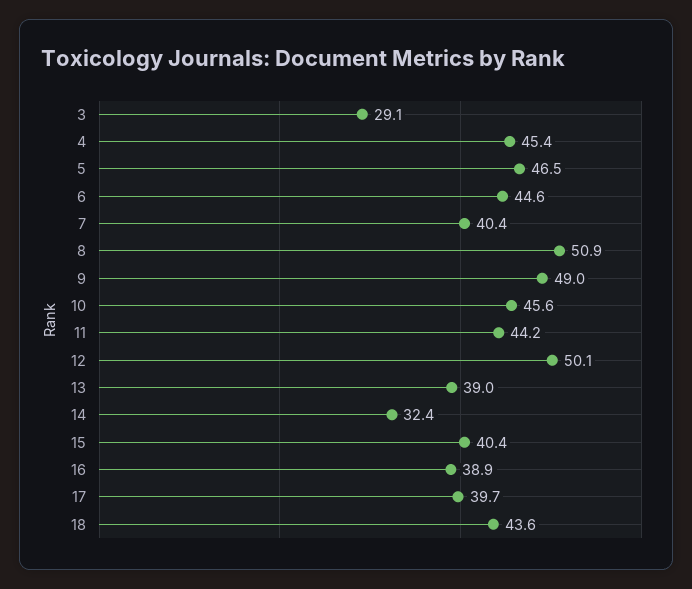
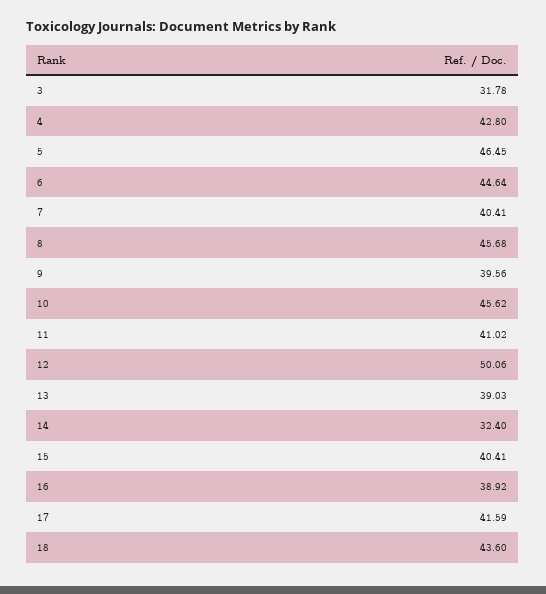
3: 29.1 -> 31.78
4: 45.4 -> 42.8
8: 50.9 -> 45.68
9: 49 -> 39.56
11: 44.2 -> 41.02
17: 39.7 -> 41.59

